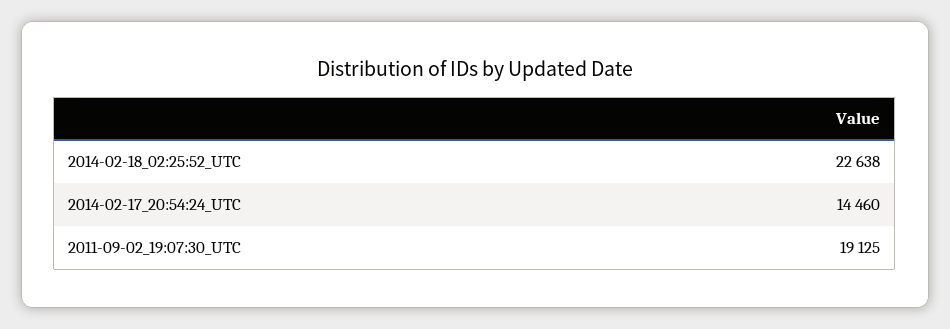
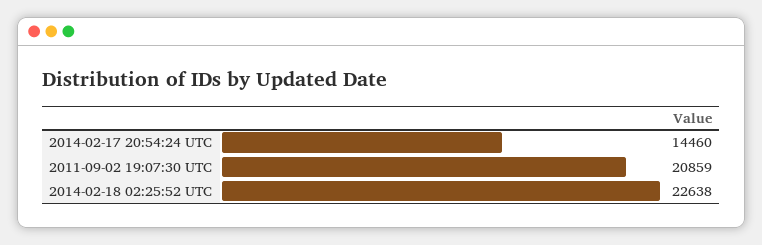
2011-09-02_19:07:30_UTC: 19125 -> 20859

